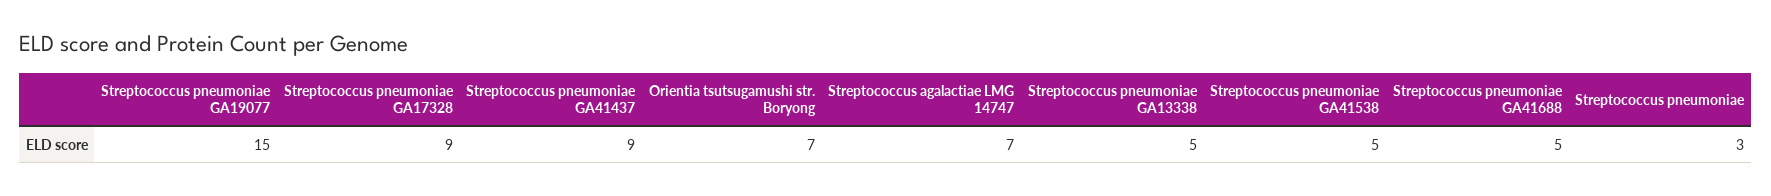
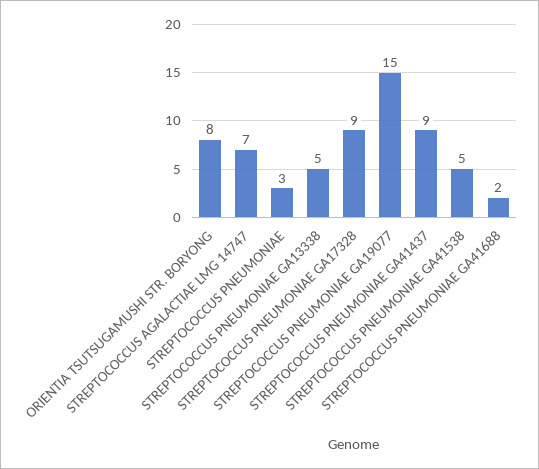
Orientia tsutsugamushi str. Boryong: 7 -> 8
Streptococcus pneumoniae GA41688: 5 -> 2

